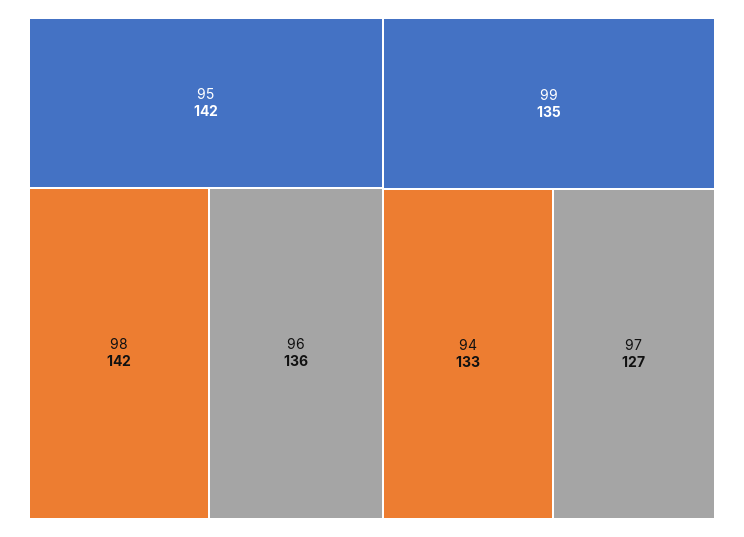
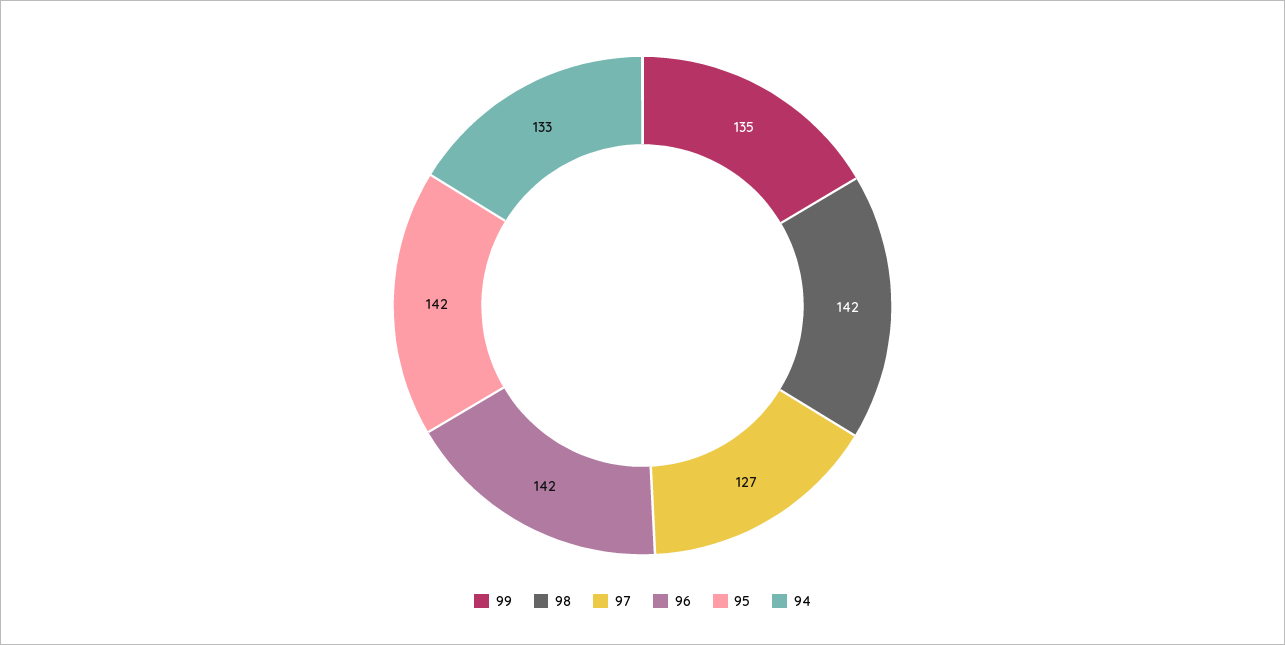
96: 136 -> 142

